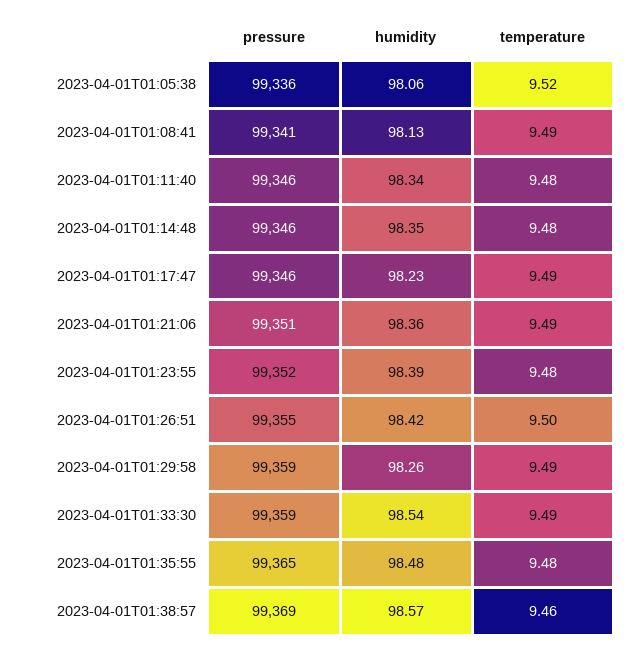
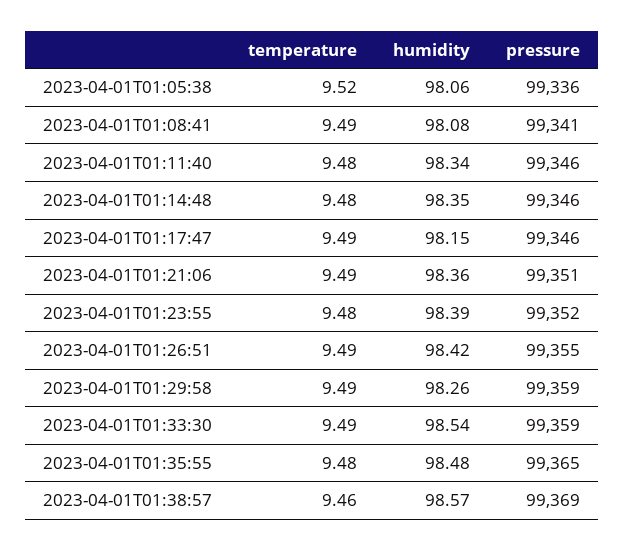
humidity, 2023-04-01T01:08:41: 98.13 -> 98.08
humidity, 2023-04-01T01:17:47: 98.23 -> 98.15
temperature, 2023-04-01T01:26:51: 9.5 -> 9.49

